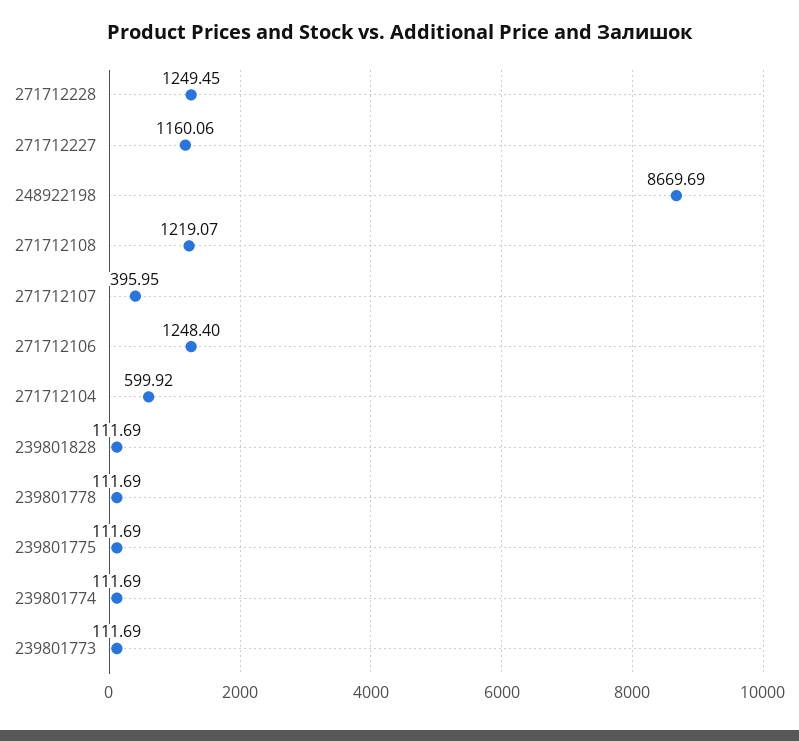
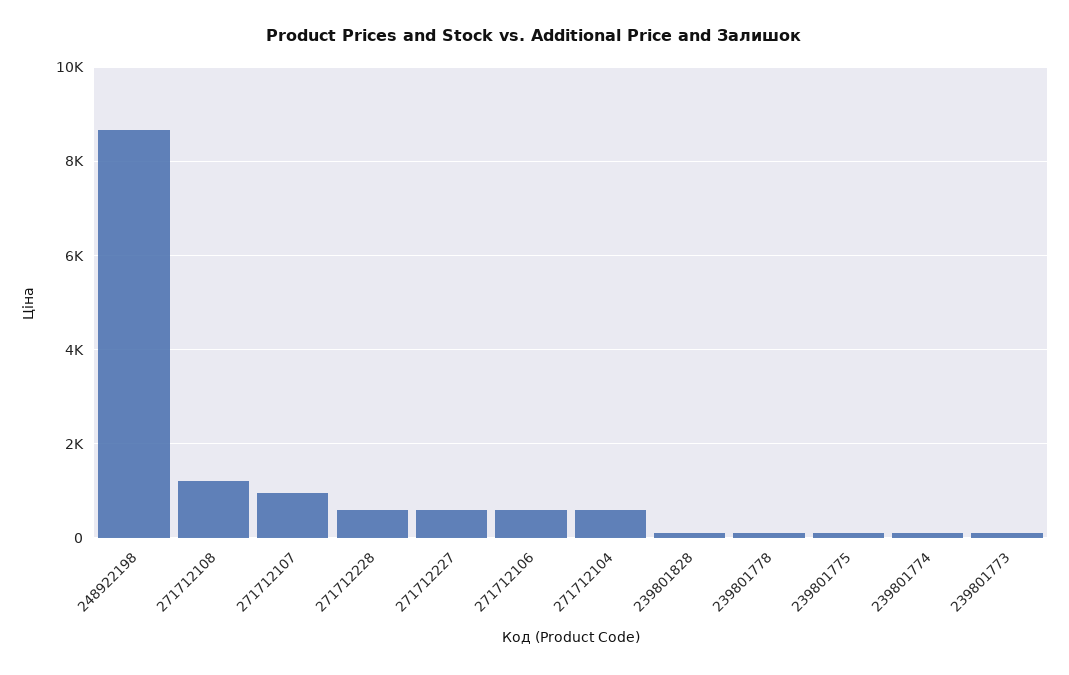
271712228: 1249.45 -> 600
271712227: 1160.06 -> 600
271712107: 395.95 -> 1000
271712106: 1248.4 -> 600

